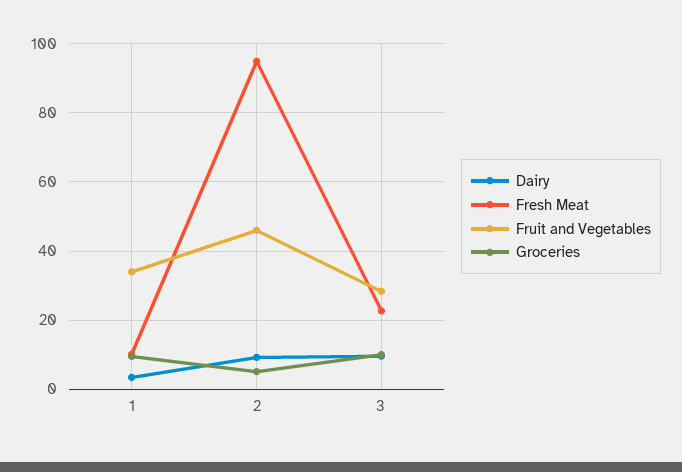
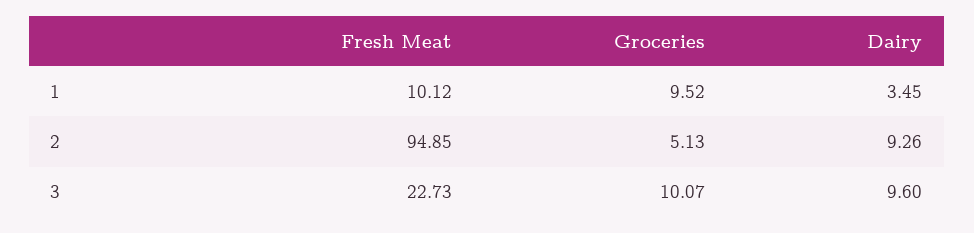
Fruit and Vegetables, 1: 34 -> none
Fruit and Vegetables, 2: 46 -> none
Fruit and Vegetables, 3: 28 -> none

